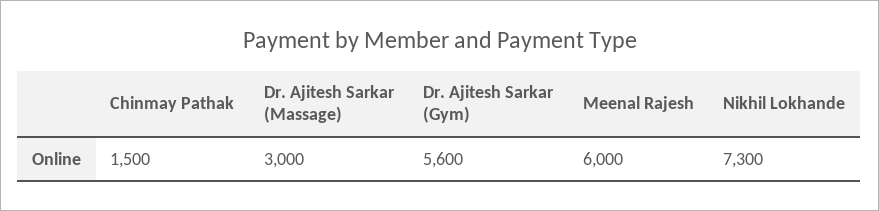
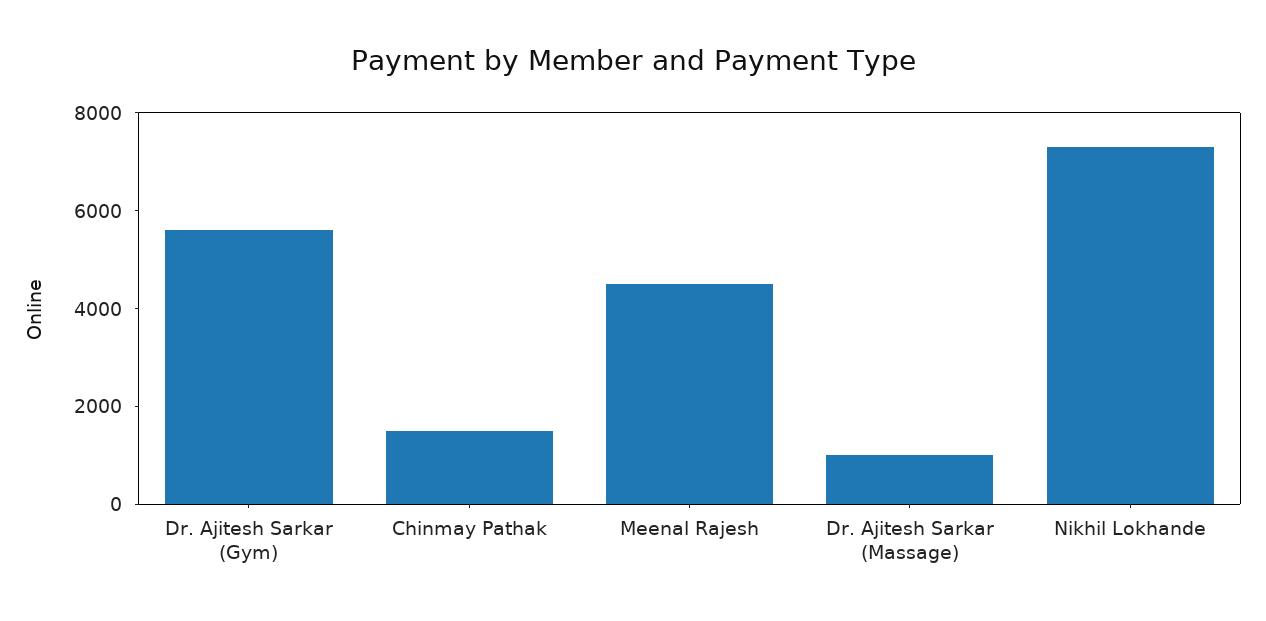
Dr. Ajitesh Sarkar (Massage): 3000 -> 1000
Meenal Rajesh: 6000 -> 4500

